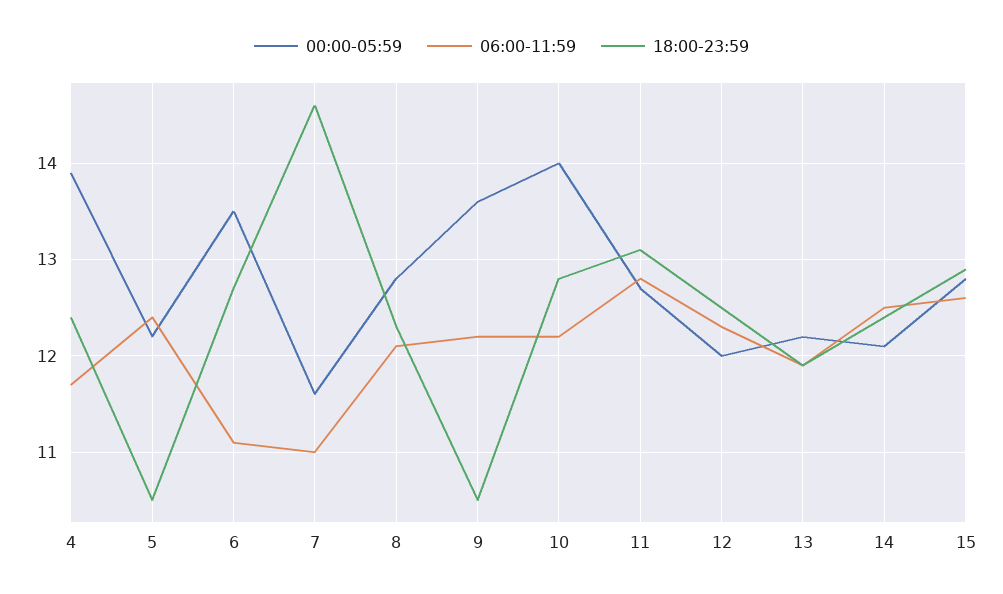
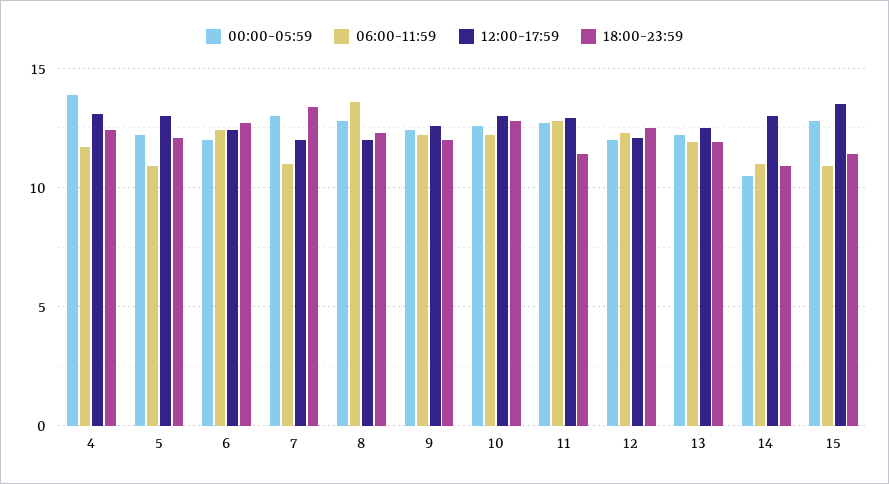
06:00-11:59, 5: 12.4 -> 11
18:00-23:59, 5: 10.5 -> 12
00:00-05:59, 6: 13.5 -> 12
06:00-11:59, 6: 11.1 -> 12.5
00:00-05:59, 7: 11.6 -> 13
18:00-23:59, 7: 14.6 -> 13.5
06:00-11:59, 8: 12.1 -> 13.5
00:00-05:59, 9: 13.6 -> 12.5
18:00-23:59, 9: 10.5 -> 12
00:00-05:59, 10: 14 -> 12.5
18:00-23:59, 11: 13.1 -> 11.5
00:00-05:59, 14: 12.1 -> 10.5
06:00-11:59, 14: 12.5 -> 11
18:00-23:59, 14: 12.4 -> 11
06:00-11:59, 15: 12.6 -> 11
18:00-23:59, 15: 12.9 -> 11.5
12:00-17:59, 4: none -> 13
12:00-17:59, 5: none -> 13
12:00-17:59, 6: none -> 12.5
12:00-17:59, 7: none -> 12
12:00-17:59, 8: none -> 12
12:00-17:59, 9: none -> 12.5
12:00-17:59, 10: none -> 13
12:00-17:59, 11: none -> 13
12:00-17:59, 12: none -> 12
12:00-17:59, 13: none -> 12.5
12:00-17:59, 14: none -> 13
12:00-17:59, 15: none -> 13.5

